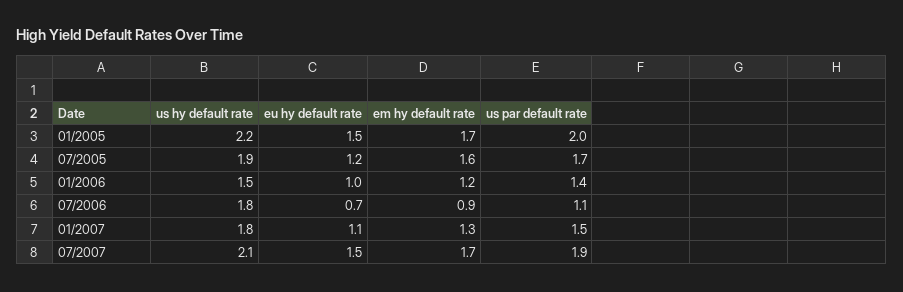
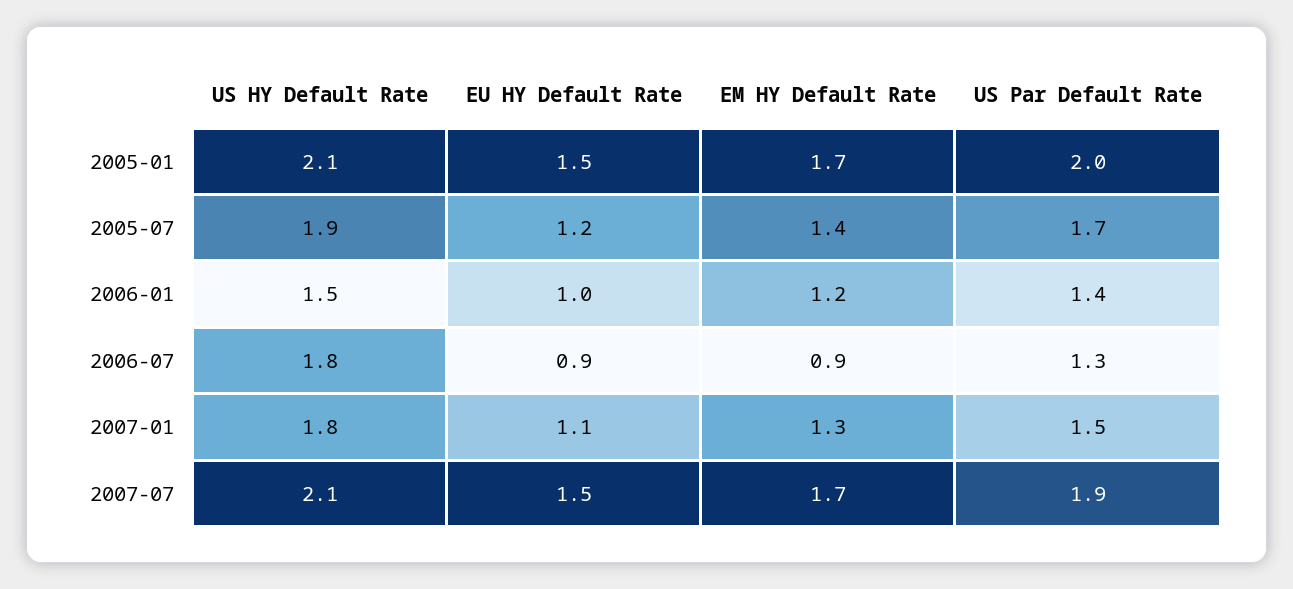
us hy default rate, 01/2005: 2.2 -> 2.1
em hy default rate, 07/2005: 1.6 -> 1.4
eu hy default rate, 07/2006: 0.7 -> 0.9
us par default rate, 07/2006: 1.1 -> 1.3

